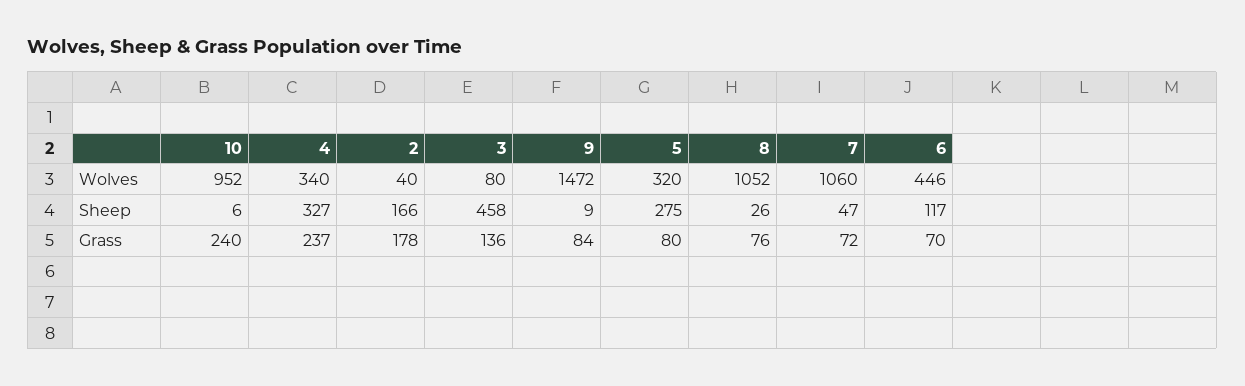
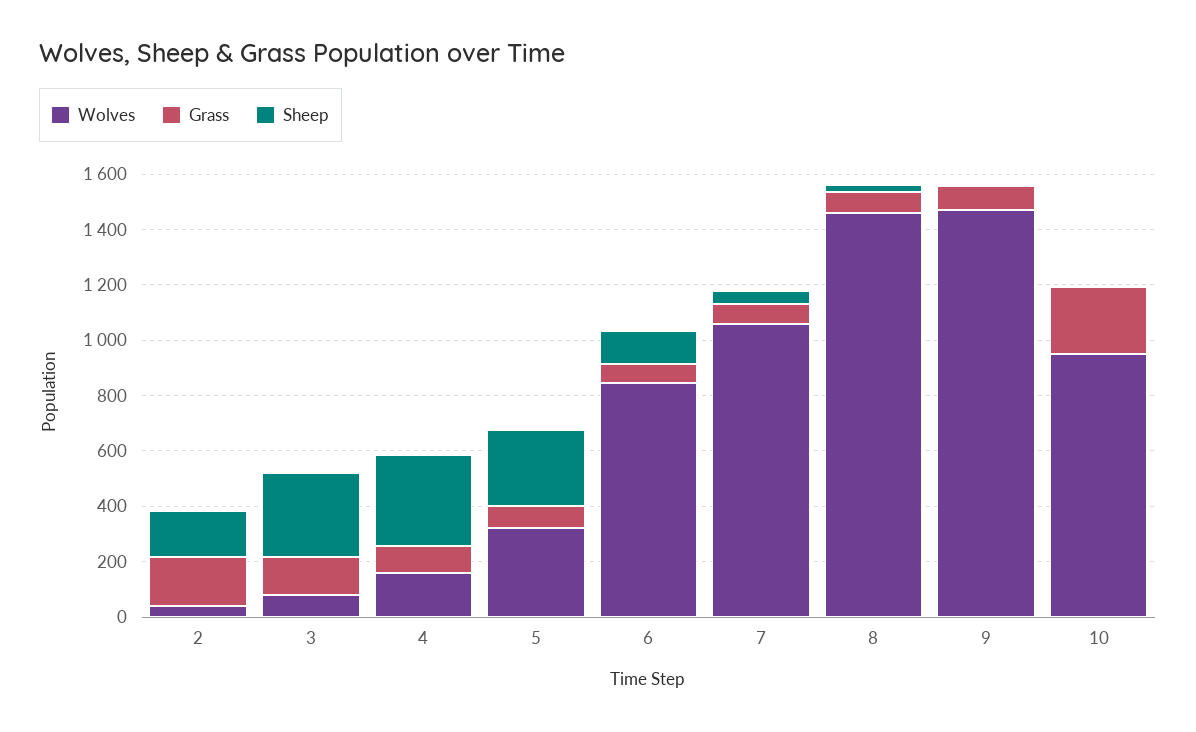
Wolves, 4: 340 -> 150
Wolves, 8: 1052 -> 1450
Wolves, 6: 446 -> 850
Sheep, 3: 458 -> 300
Grass, 4: 237 -> 100

